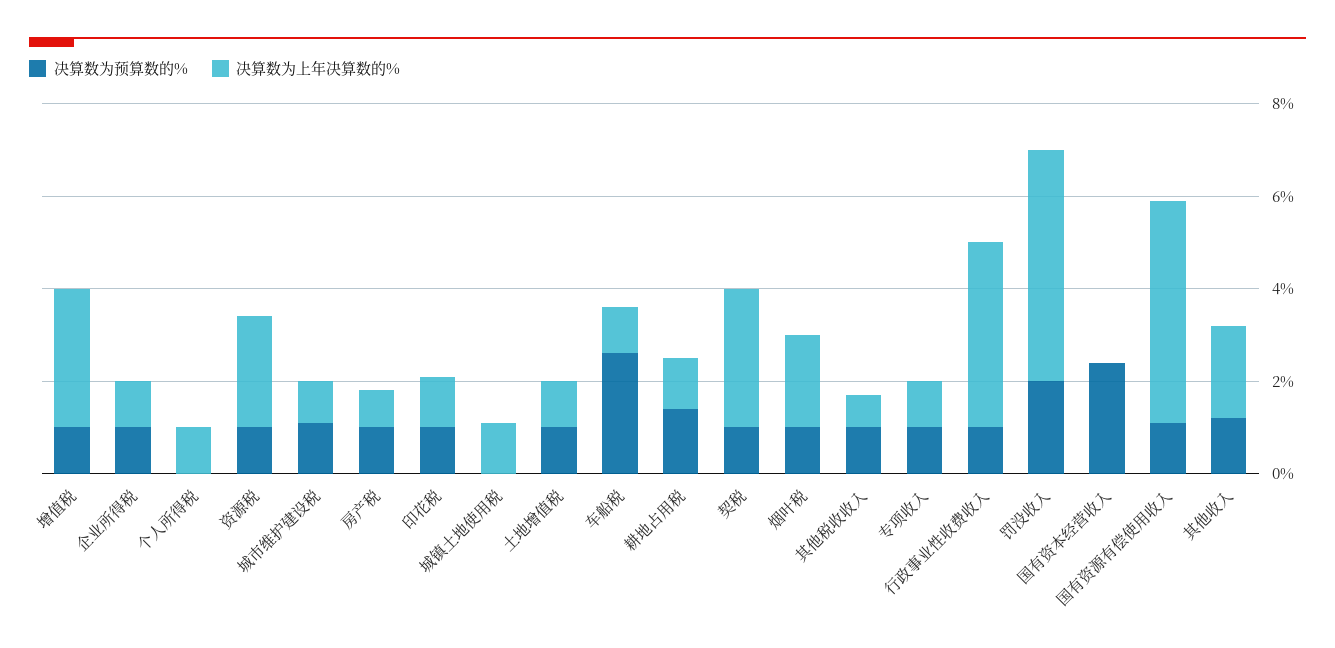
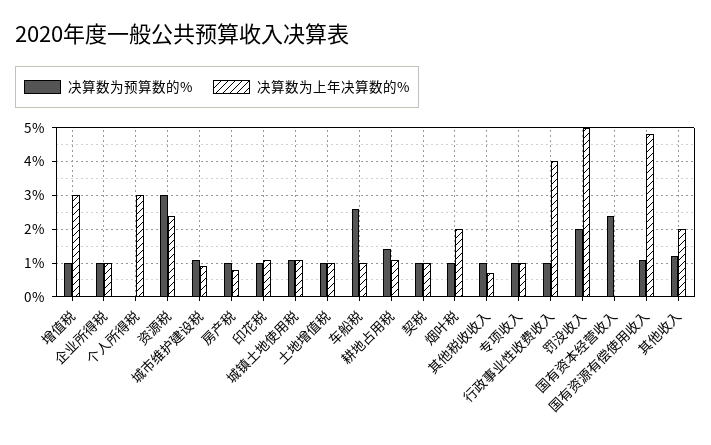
决算数为上年决算数的%, 个人所得税: 1 -> 3
决算数为预算数的%, 资源税: 1 -> 3
决算数为预算数的%, 城镇土地使用税: 0 -> 1
决算数为上年决算数的%, 契税: 3 -> 1

